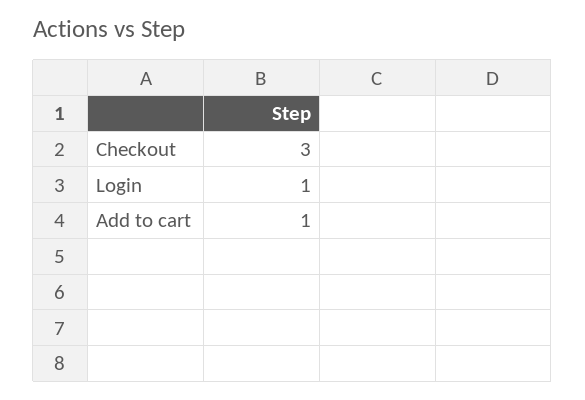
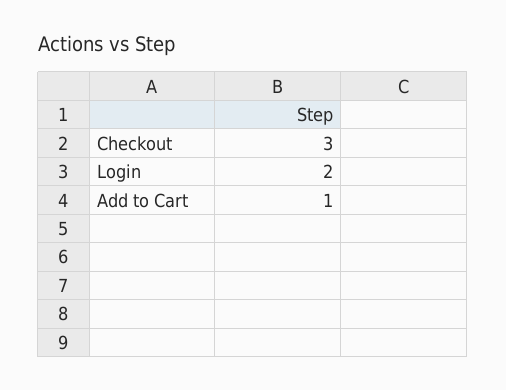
Login: 1 -> 2

